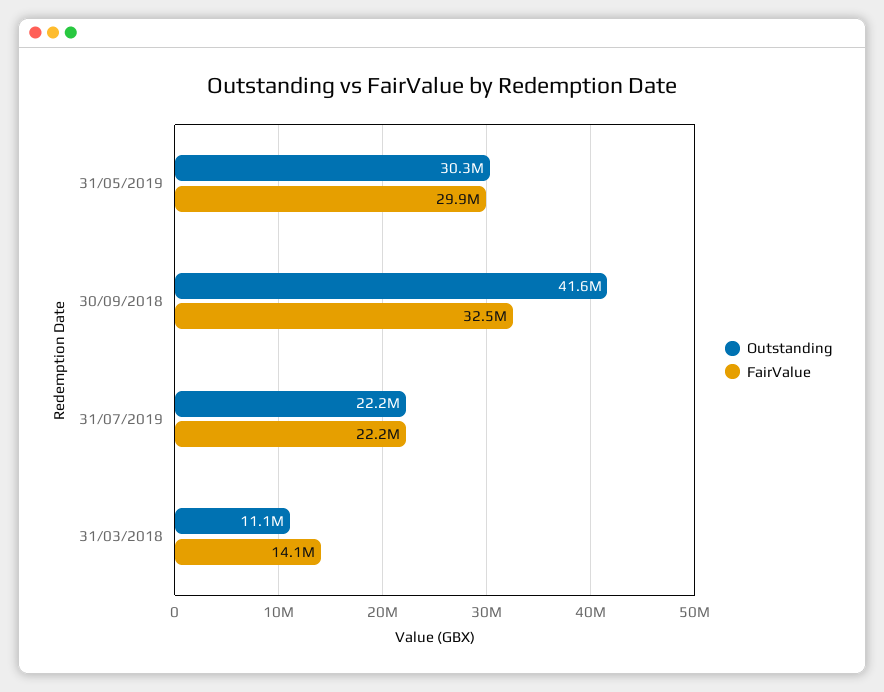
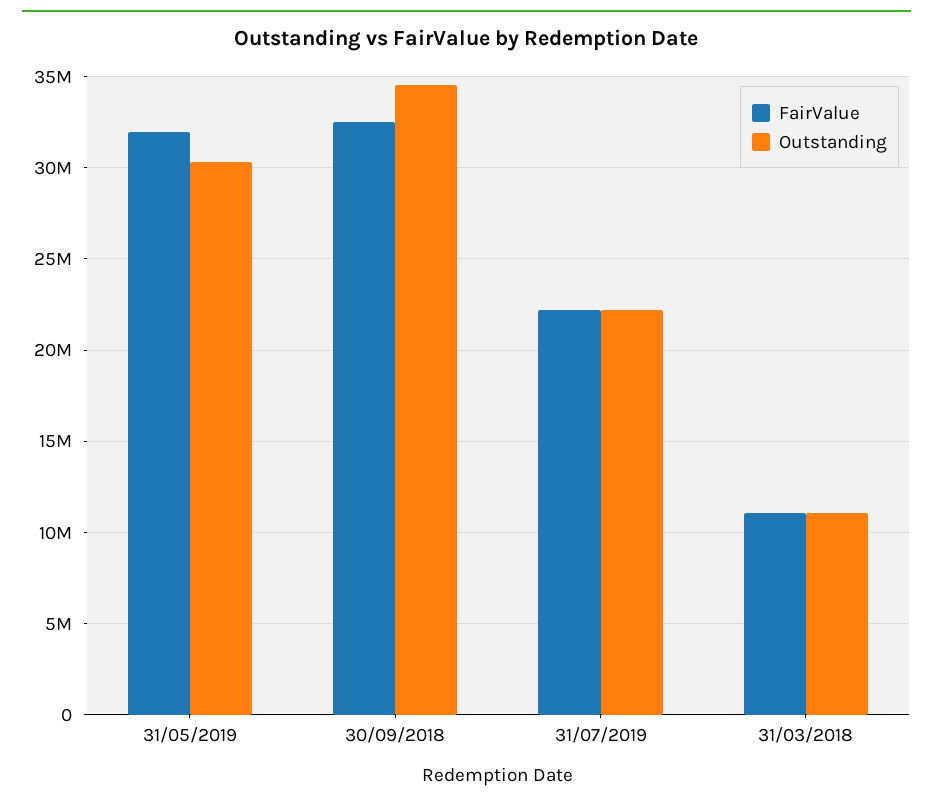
FairValue, 31/05/2019: 29900000 -> 32000000
Outstanding, 30/09/2018: 41600000 -> 34500000
FairValue, 31/03/2018: 14100000 -> 11000000

